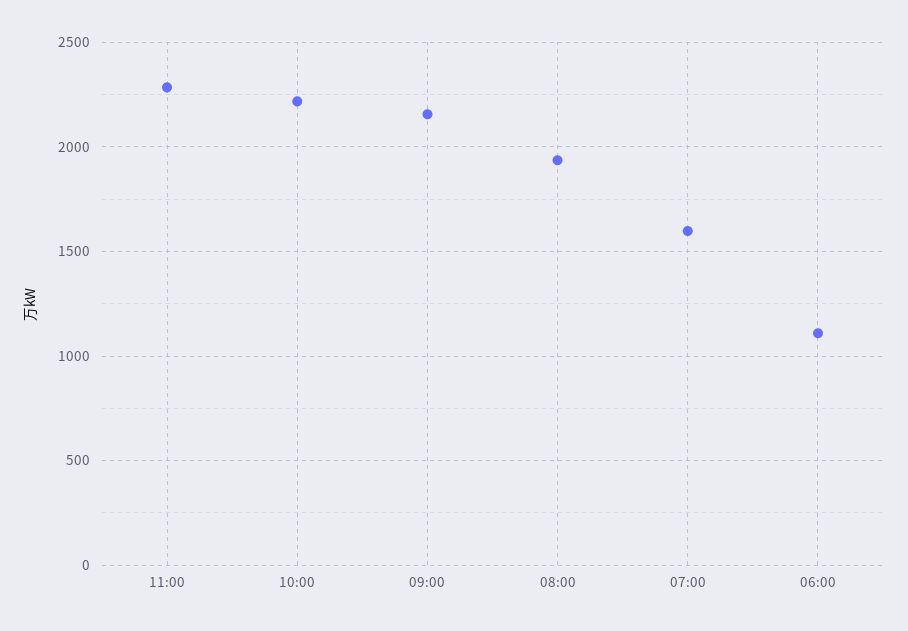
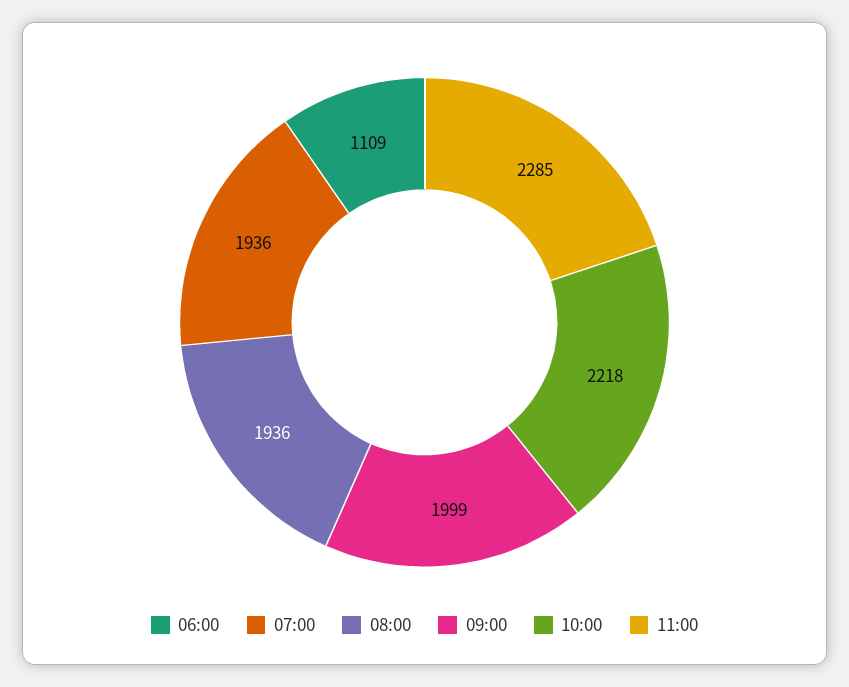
09:00: 2150 -> 1999
07:00: 1600 -> 1936

